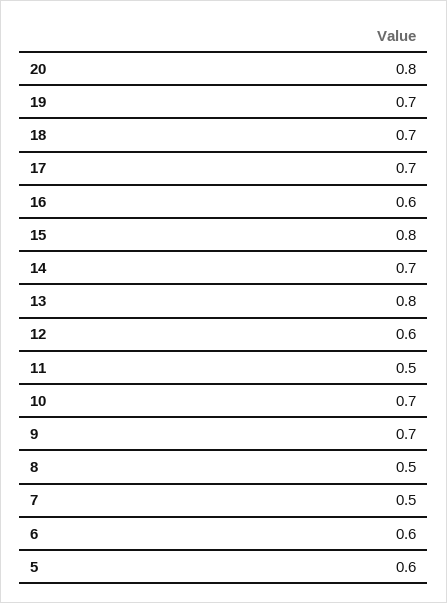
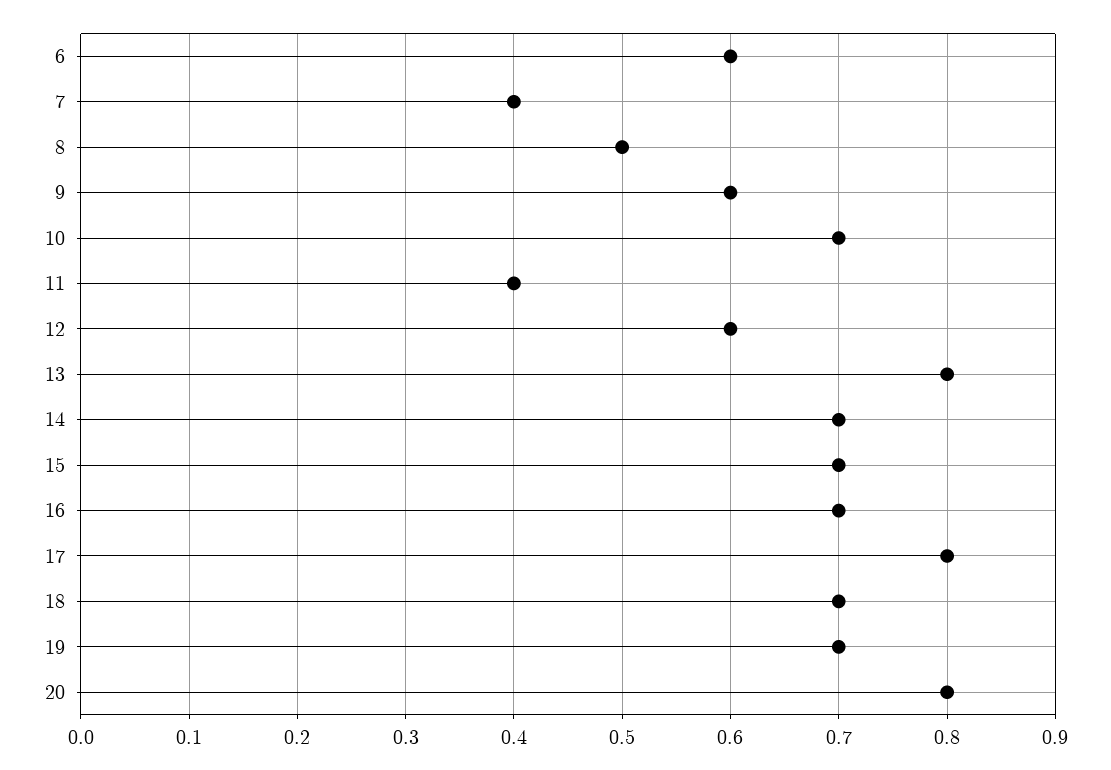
17: 0.7 -> 0.8
16: 0.6 -> 0.7
15: 0.8 -> 0.7
11: 0.5 -> 0.4
9: 0.7 -> 0.6
7: 0.5 -> 0.4
5: 0.6 -> none

